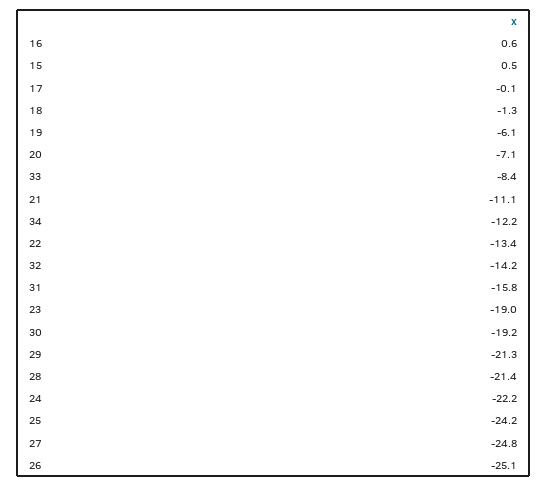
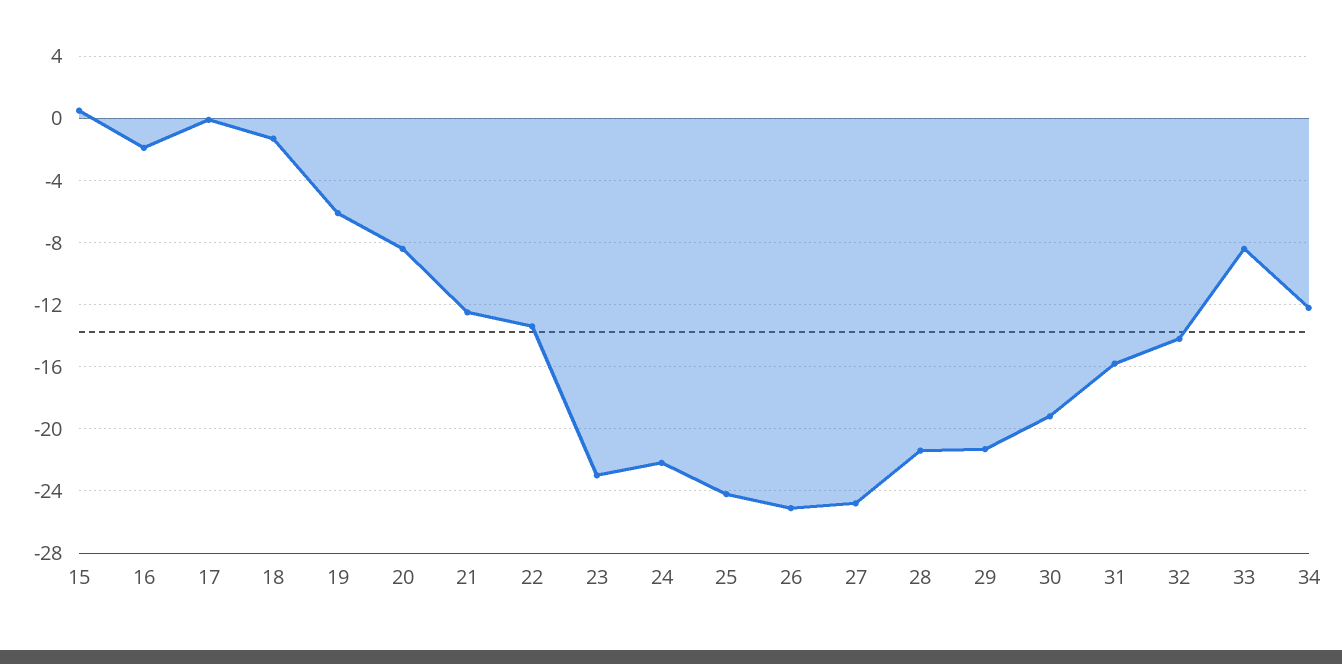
16: 0.6 -> -2
20: -7.1 -> -8.5
21: -11.1 -> -12.5
23: -19 -> -23

